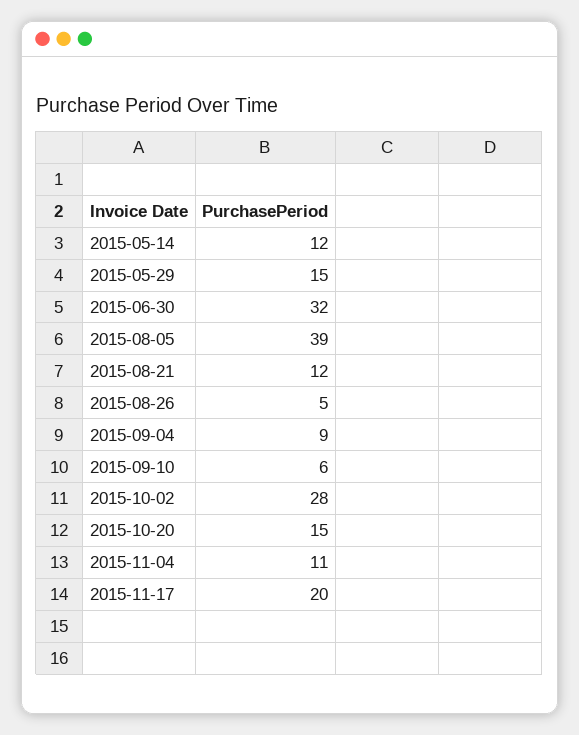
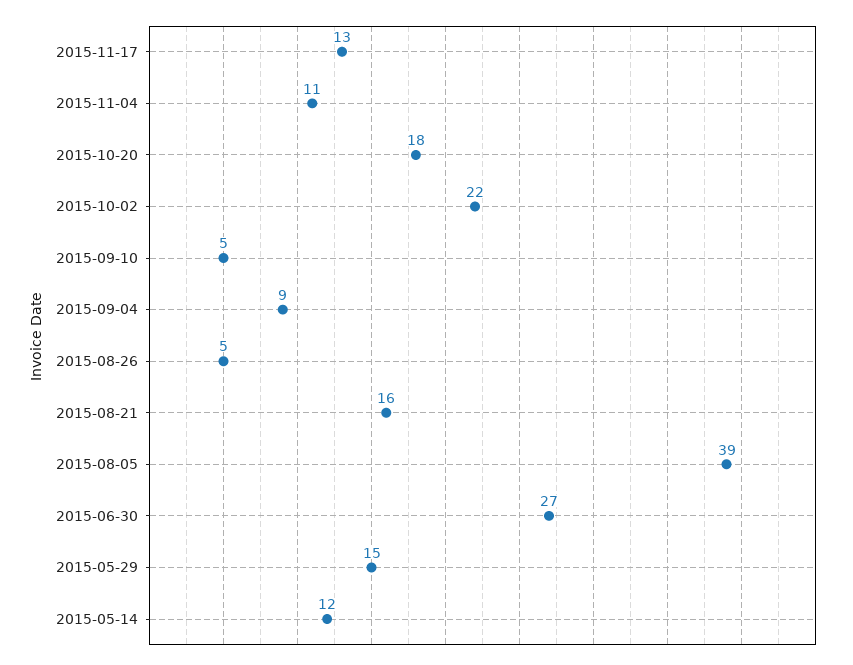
2015-06-30: 32 -> 27
2015-08-21: 12 -> 16
2015-09-10: 6 -> 5
2015-10-02: 28 -> 22
2015-10-20: 15 -> 18
2015-11-17: 20 -> 13

